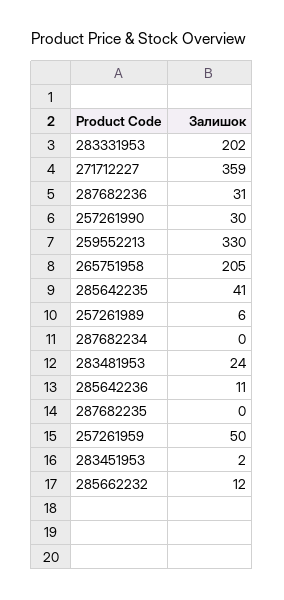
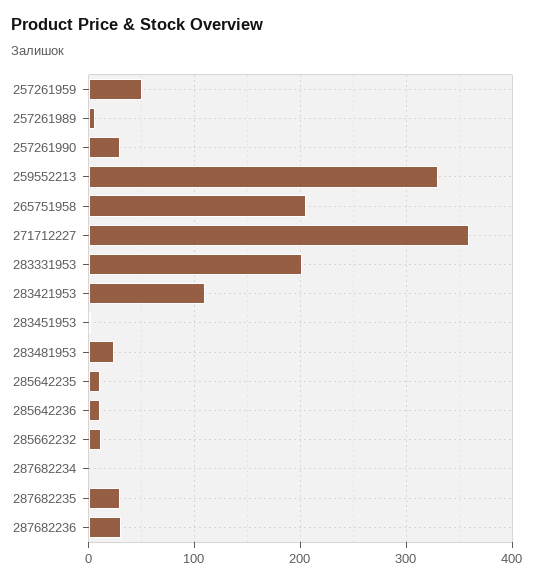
285642235: 41 -> 10
287682235: 0 -> 30
283421953: none -> 110

